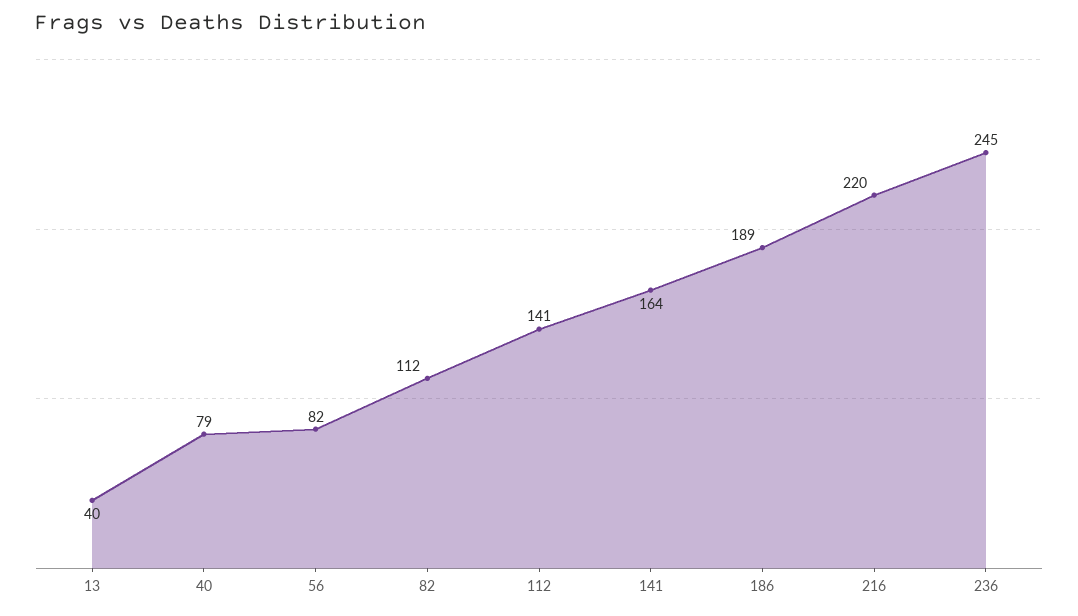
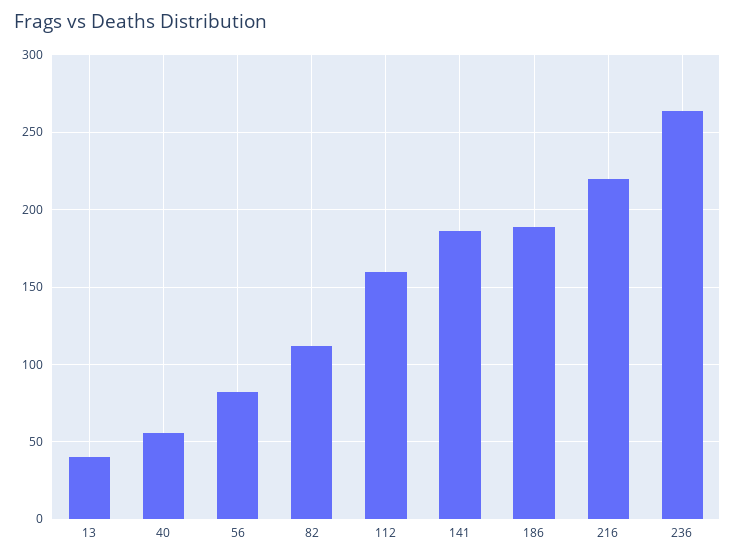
40: 79 -> 55
112: 141 -> 160
141: 164 -> 185
236: 245 -> 265

